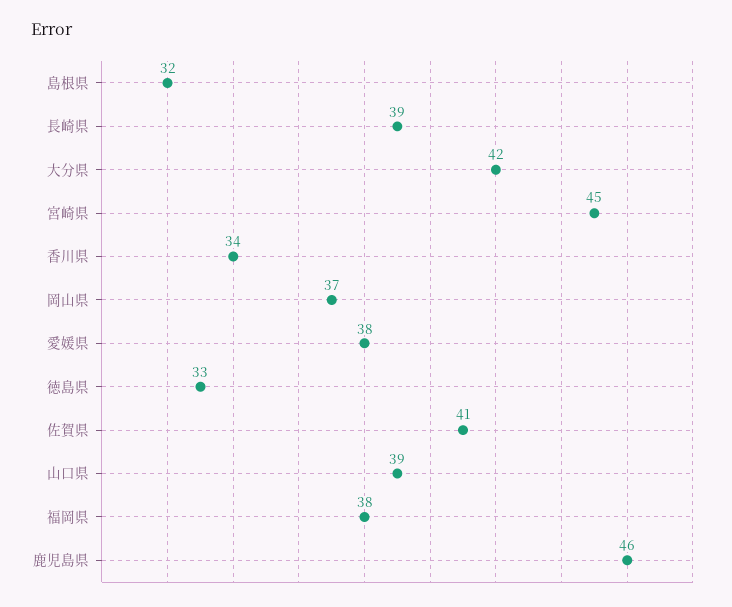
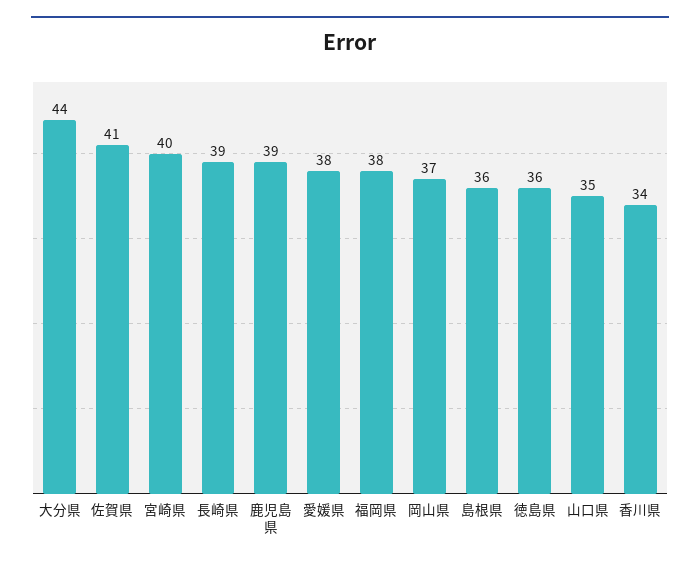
島根県: 32 -> 36
大分県: 42 -> 44
宮崎県: 45 -> 40
徳島県: 33 -> 36
山口県: 39 -> 35
鹿児島県: 46 -> 39

